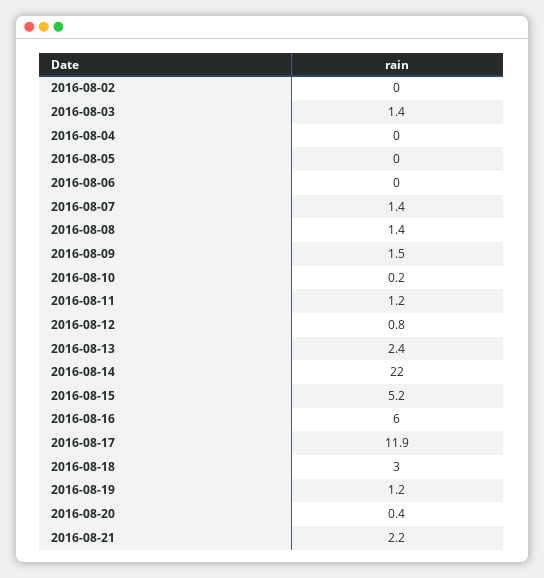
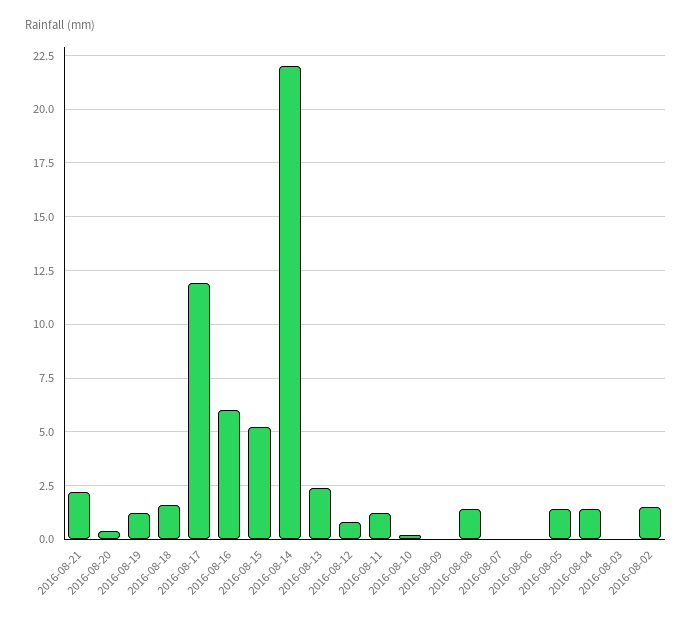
2016-08-02: 0 -> 1.5
2016-08-03: 1.4 -> 0
2016-08-04: 0 -> 1.5
2016-08-05: 0 -> 1.5
2016-08-07: 1.4 -> 0
2016-08-09: 1.5 -> 0
2016-08-18: 3 -> 1.5

